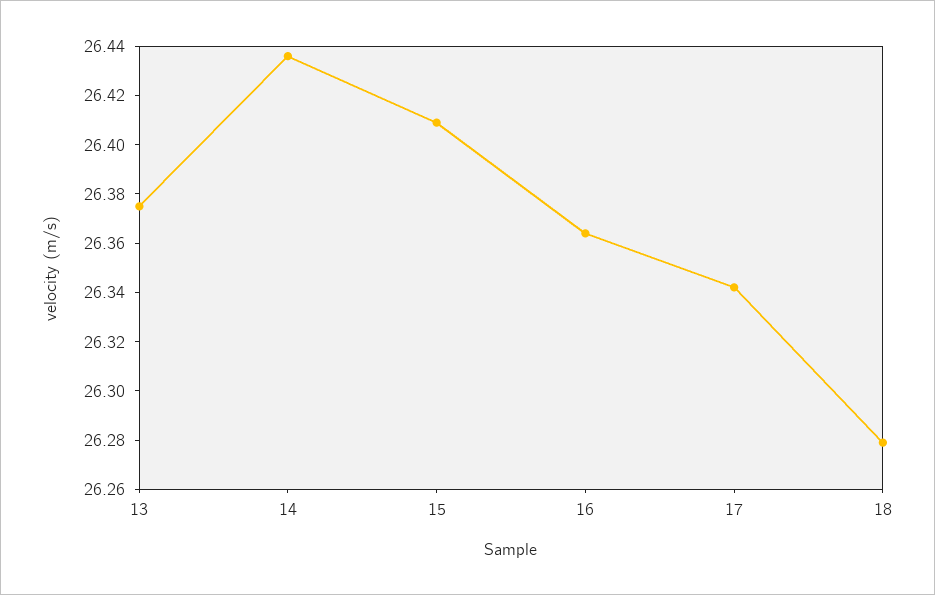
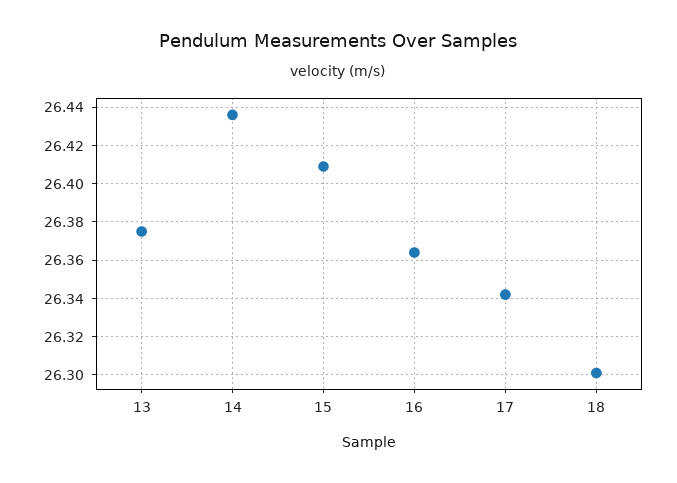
18: 26.28 -> 26.3

